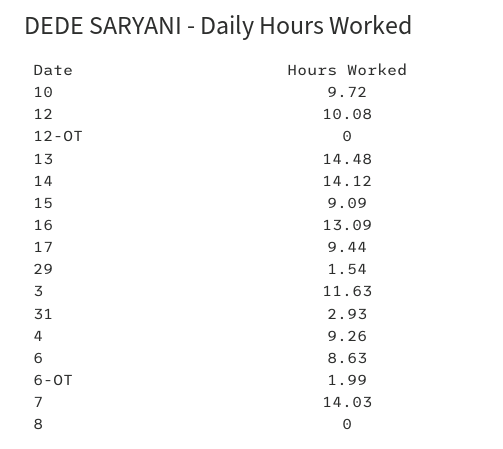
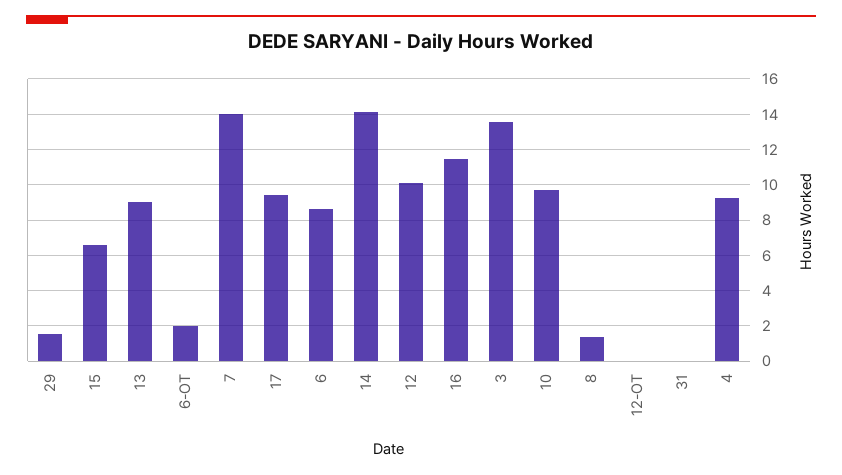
13: 14.48 -> 9
15: 9.09 -> 6.5
16: 13.09 -> 11.5
3: 11.63 -> 13.5
31: 2.93 -> 0
8: 0 -> 1.5

